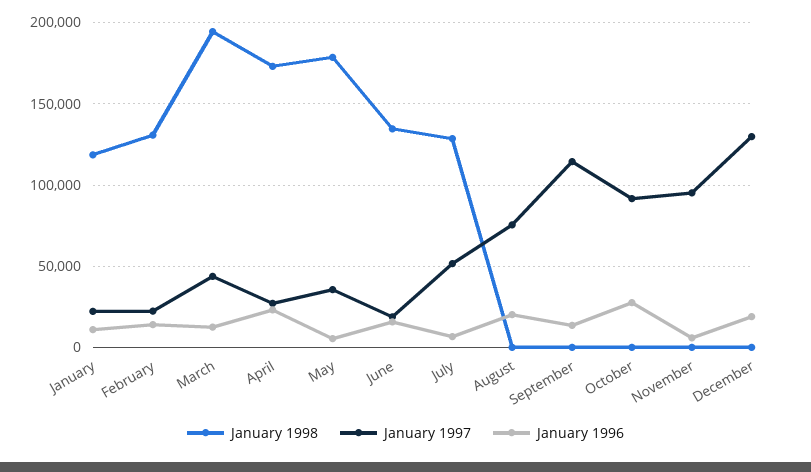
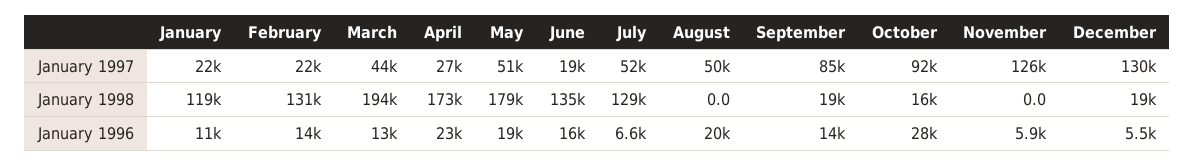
January 1997, May: 35000 -> 51000
January 1996, May: 5000 -> 19000
January 1997, August: 75000 -> 50000
January 1998, September: 0 -> 19000
January 1997, September: 115000 -> 85000
January 1998, October: 0 -> 16000
January 1997, November: 95000 -> 126000
January 1998, December: 0 -> 19000
January 1996, December: 20000 -> 5500

